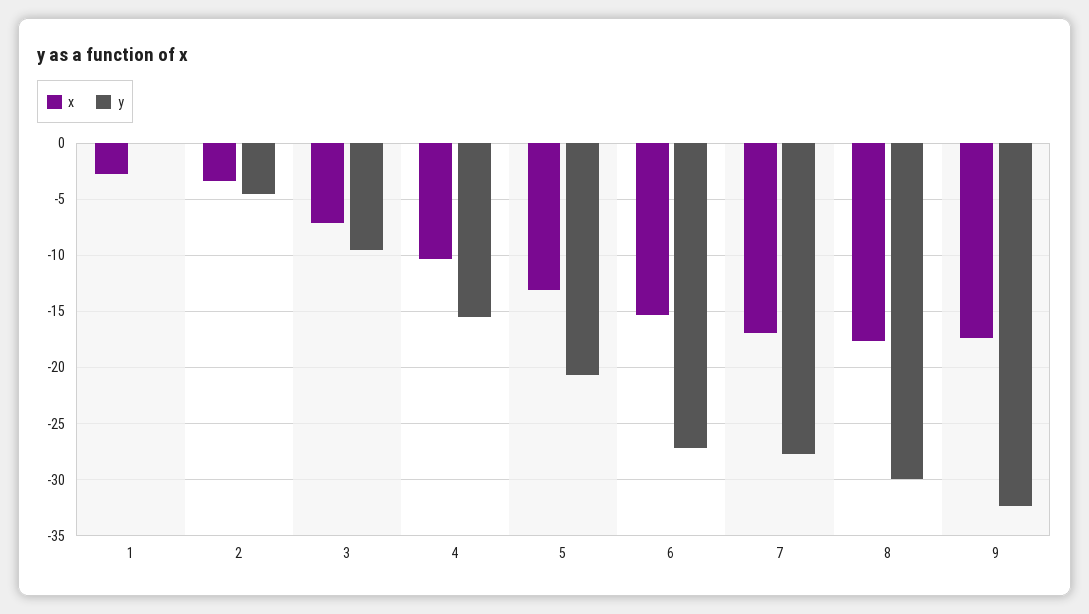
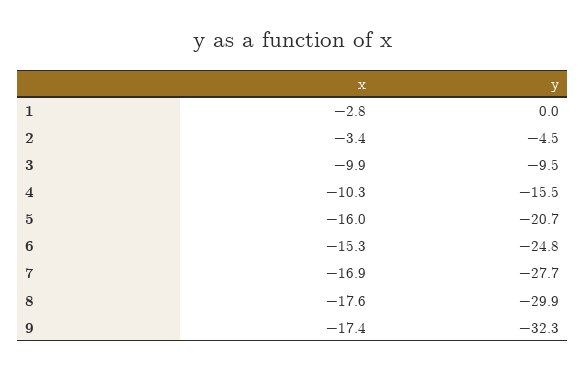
x, 3: -7 -> -9.9
x, 5: -13 -> -16
y, 6: -27 -> -24.8

